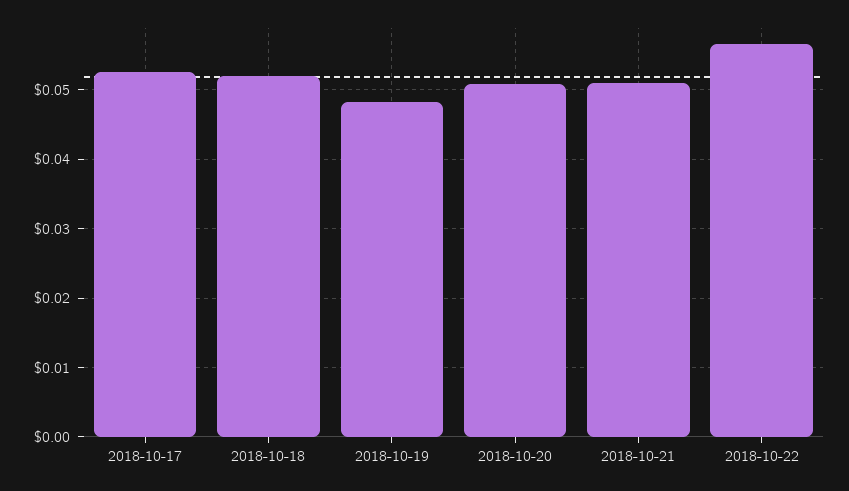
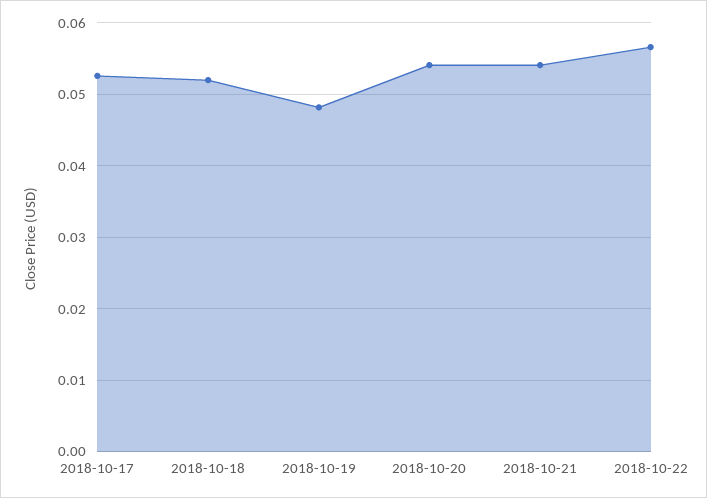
2018-10-20: 0.051 -> 0.054
2018-10-21: 0.051 -> 0.054

